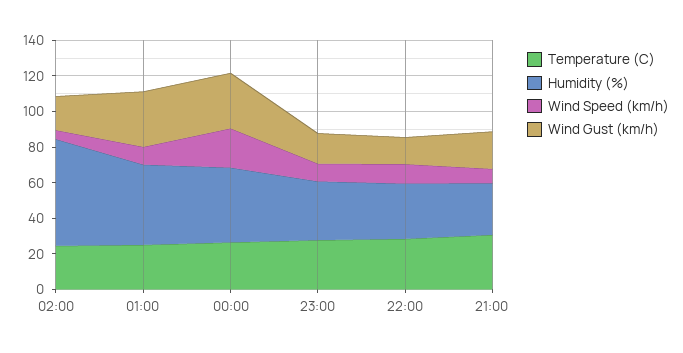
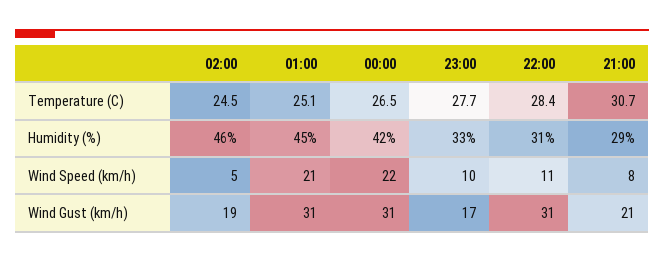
Humidity (%), 02:00: 60 -> 46
Wind Speed (km/h), 01:00: 10 -> 21
Wind Gust (km/h), 22:00: 15 -> 31

